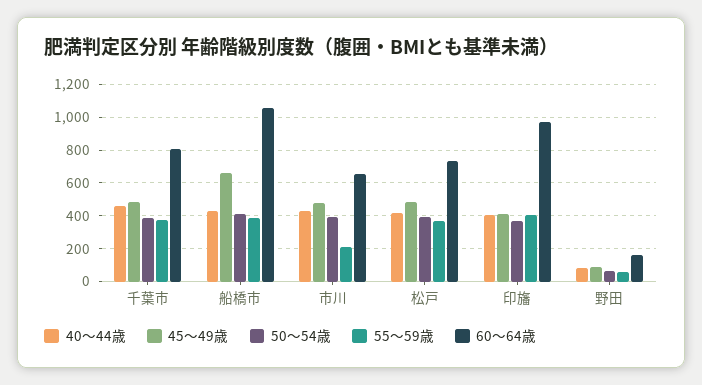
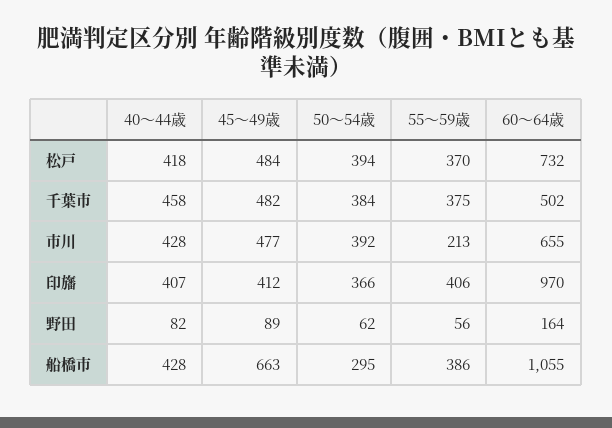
60～64歳, 千葉市: 800 -> 502
50～54歳, 船橋市: 400 -> 295

